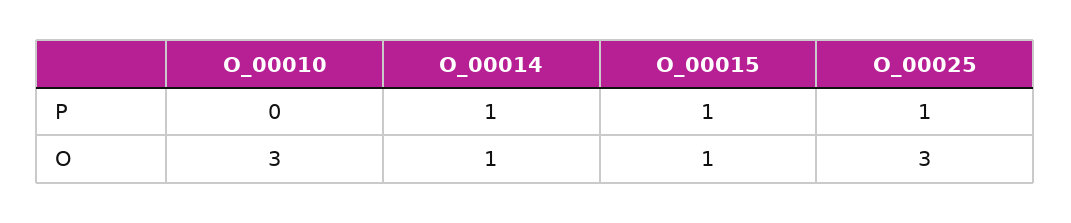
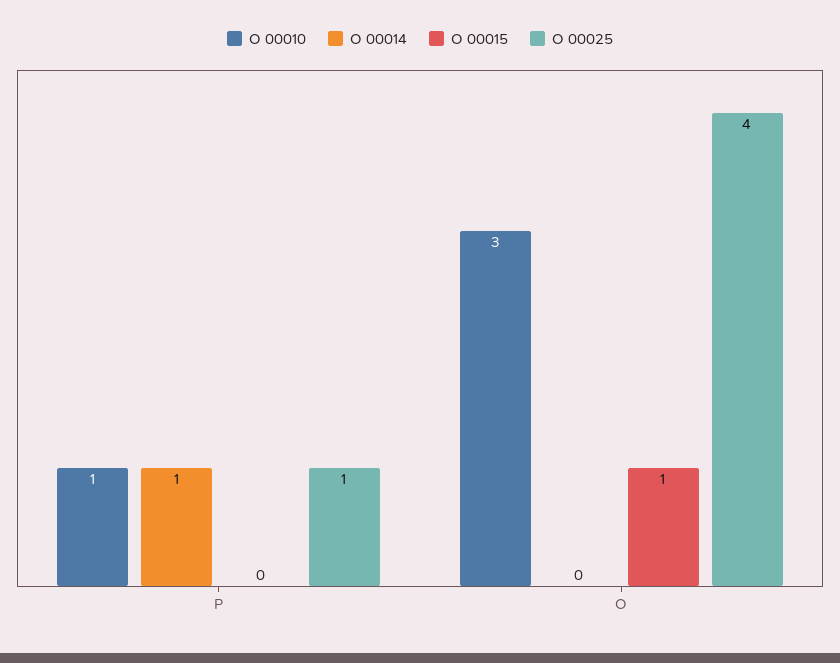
O_00010, P: 0 -> 1
O_00015, P: 1 -> 0
O_00014, O: 1 -> 0
O_00025, O: 3 -> 4

